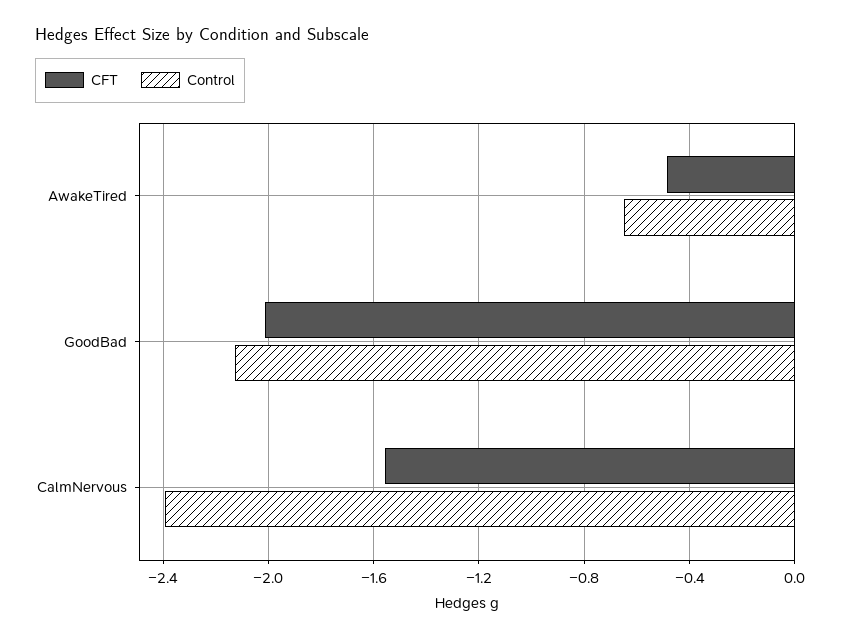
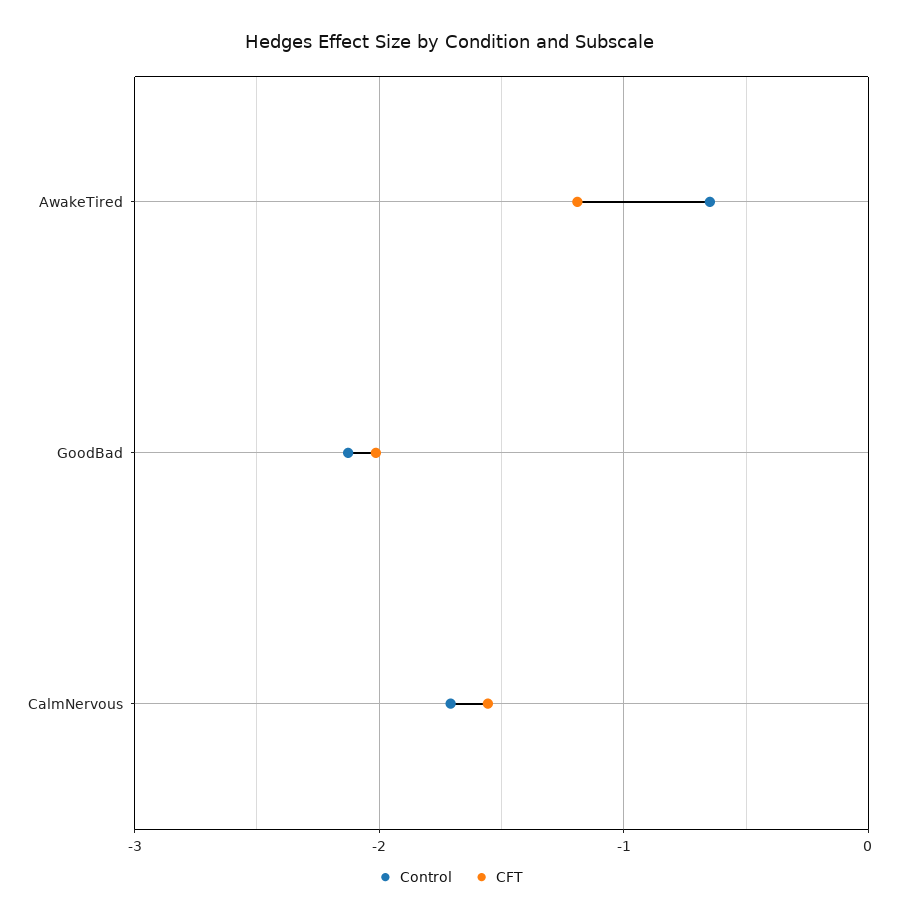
CFT, AwakeTired: -0.5 -> -1.2
Control, CalmNervous: -2.4 -> -1.7

